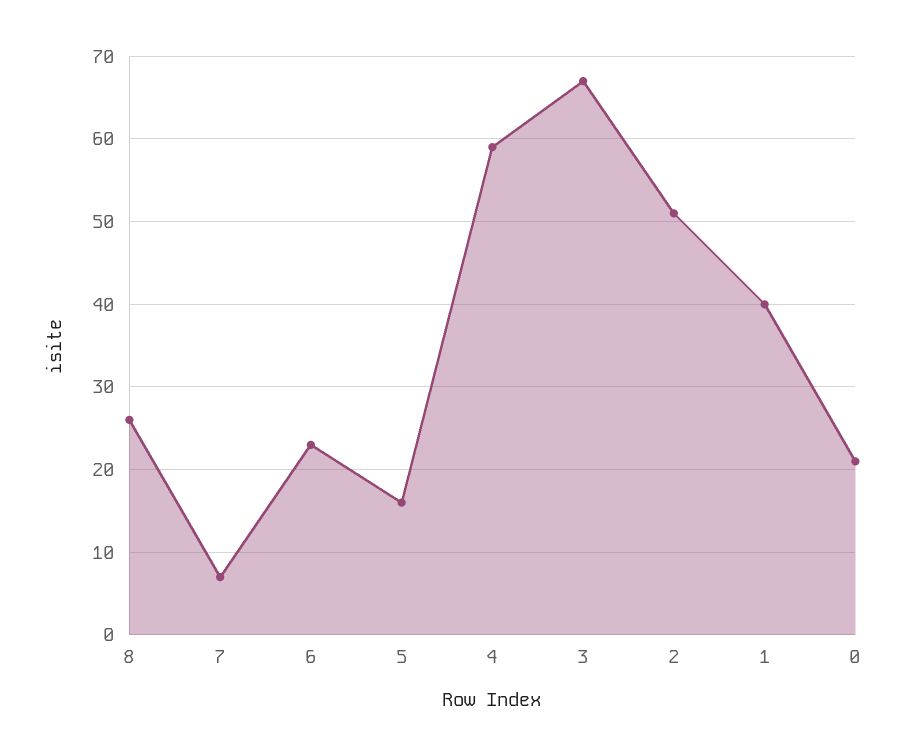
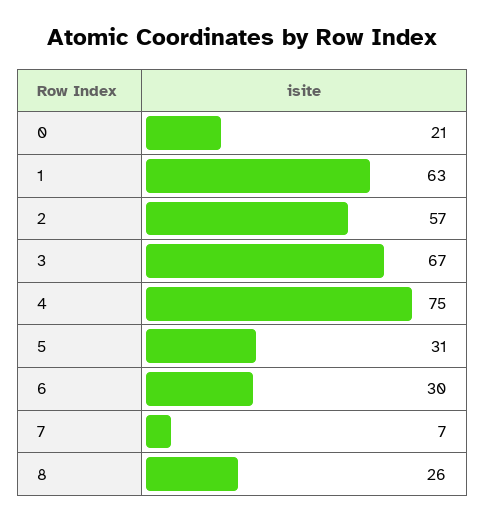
6: 23 -> 30
5: 16 -> 31
4: 59 -> 75
2: 51 -> 57
1: 40 -> 63

